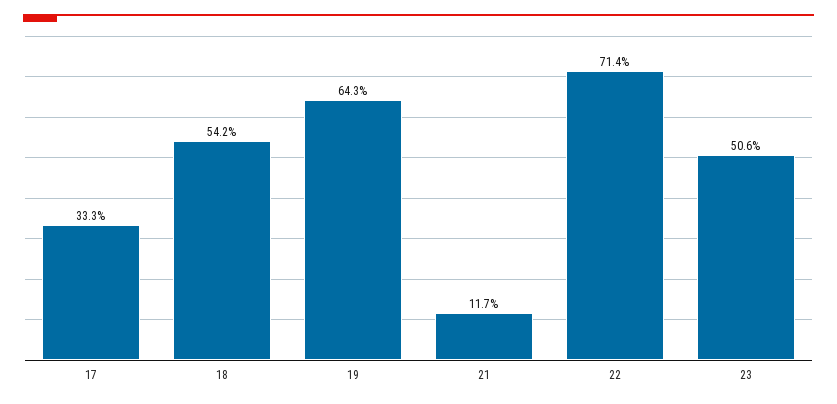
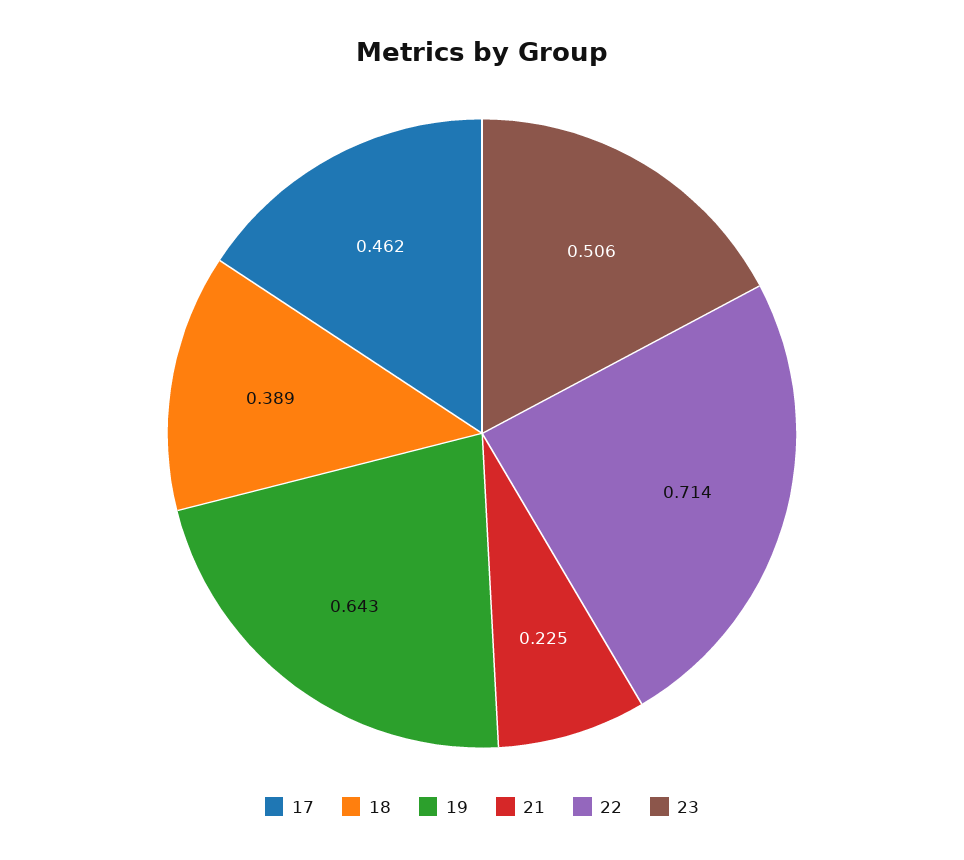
17: 0.333 -> 0.462
18: 0.542 -> 0.389
21: 0.117 -> 0.225

